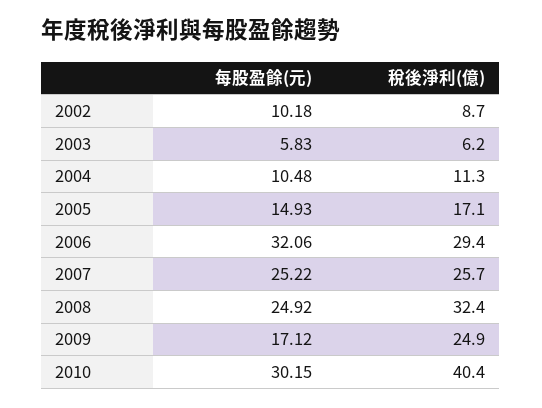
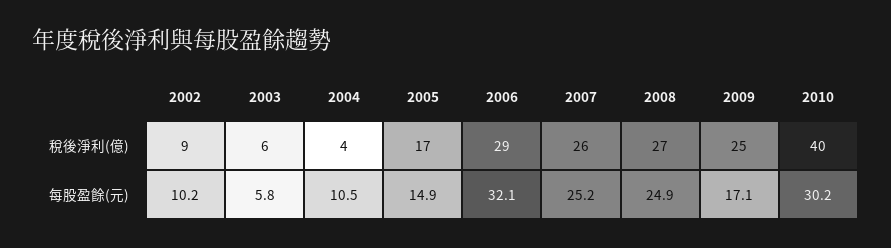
稅後淨利(億), 2004: 11.3 -> 4
稅後淨利(億), 2008: 32.4 -> 27

